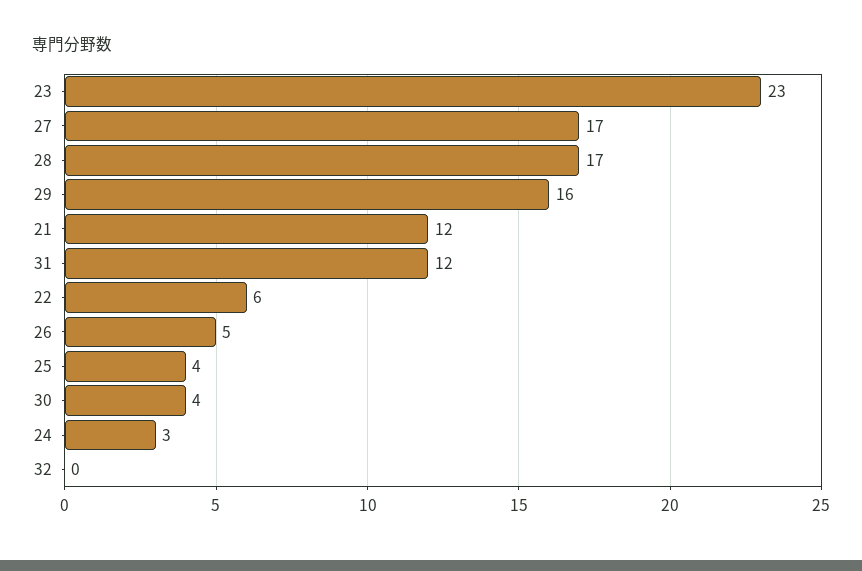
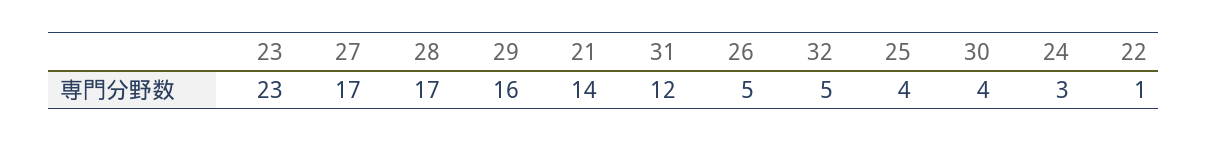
21: 12 -> 14
22: 6 -> 1
32: 0 -> 5

